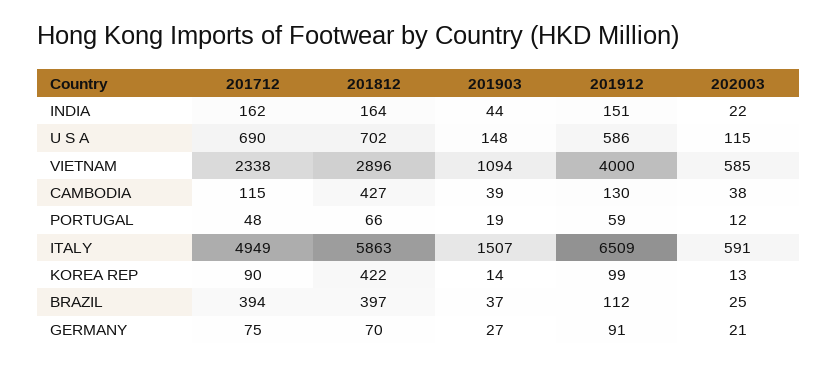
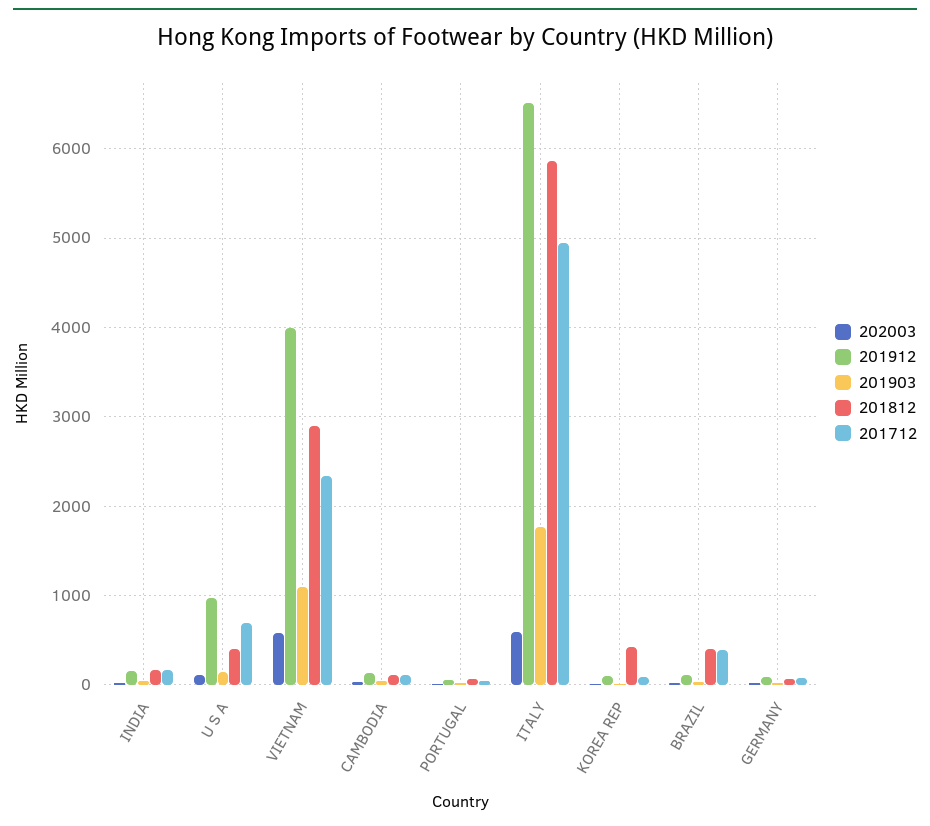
201812, U S A: 702 -> 400
201912, U S A: 586 -> 1000
201812, CAMBODIA: 427 -> 100
201903, ITALY: 1507 -> 1800

